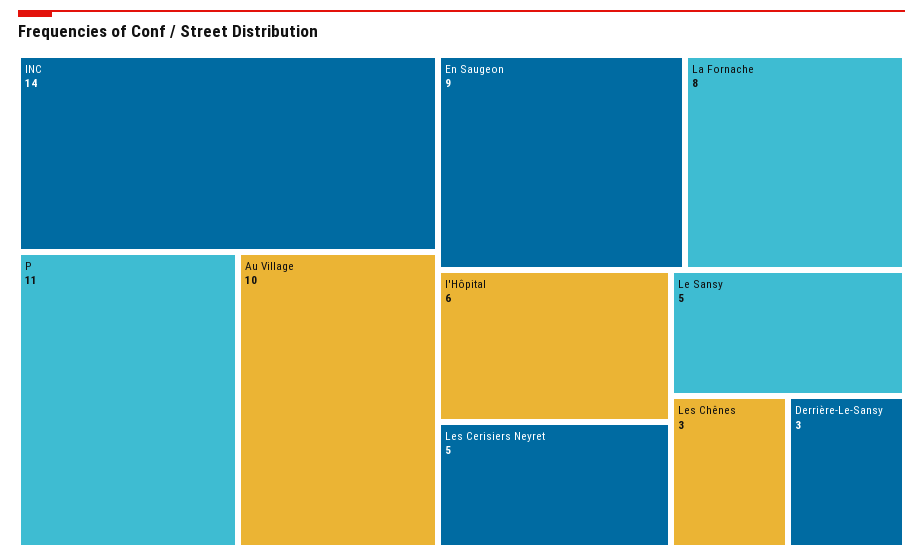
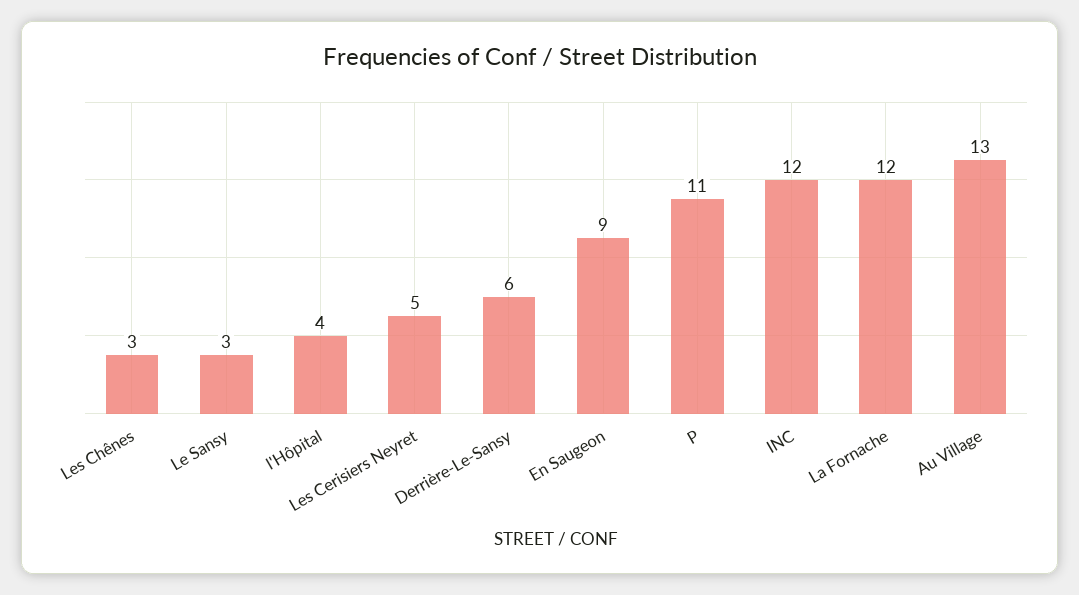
INC: 14 -> 12
Au Village: 10 -> 13
La Fornache: 8 -> 12
l'Hôpital: 6 -> 4
Le Sansy: 5 -> 3
Derrière-Le-Sansy: 3 -> 6

